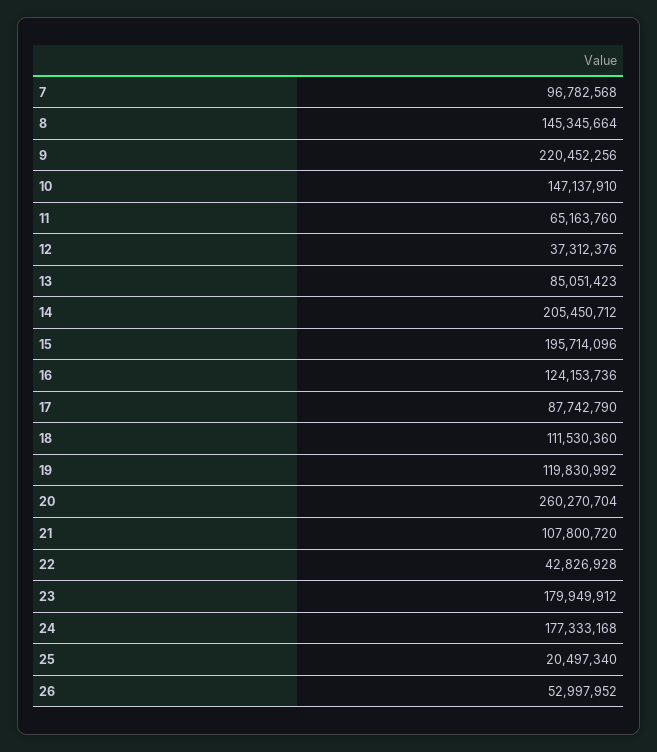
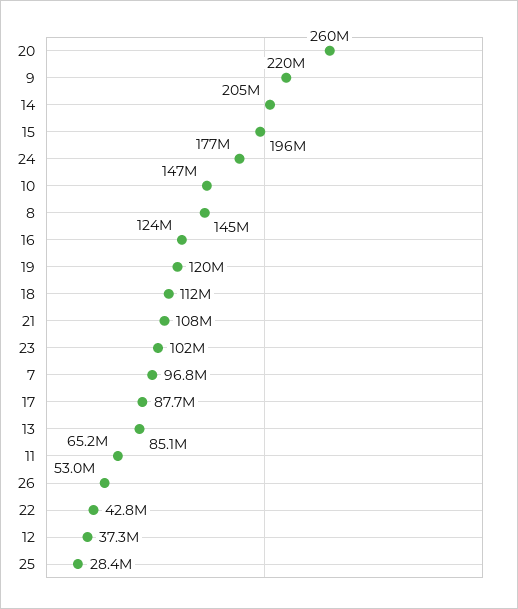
23: 179949912 -> 102000000
25: 20497340 -> 28400000

